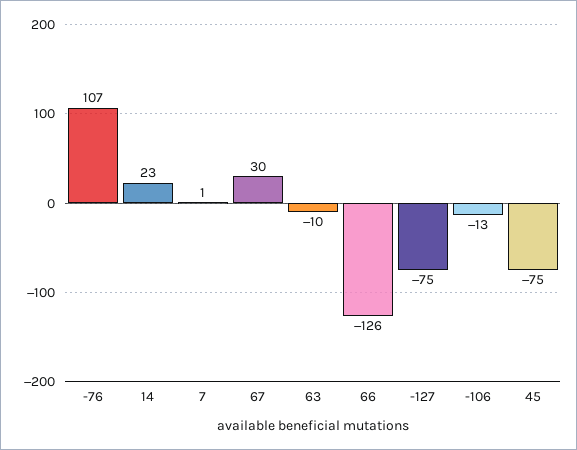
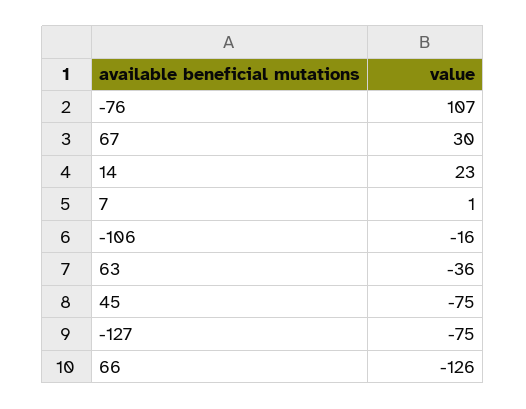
63: -10 -> -36
-106: -13 -> -16

